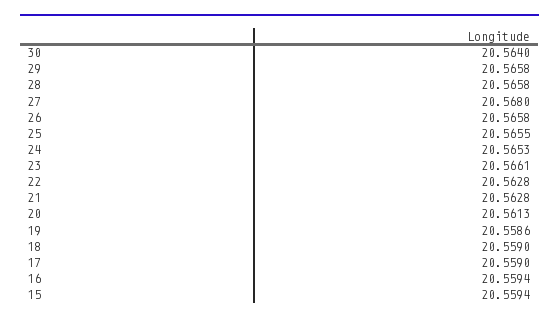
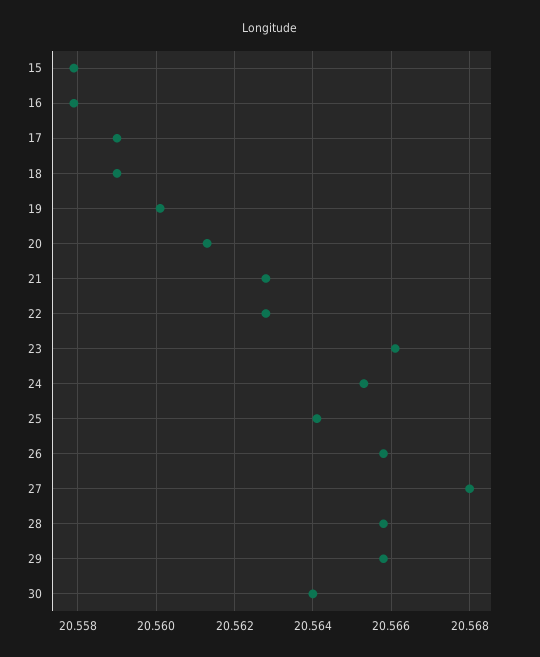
25: 20.5655 -> 20.564
19: 20.5586 -> 20.56
16: 20.5594 -> 20.558
15: 20.5594 -> 20.558

